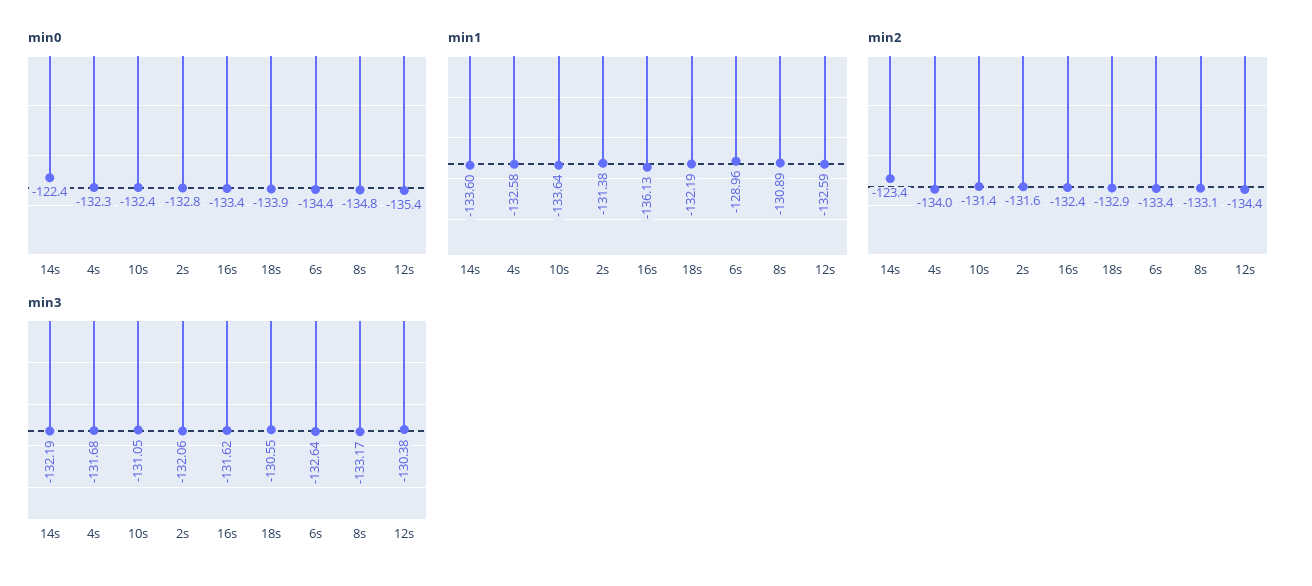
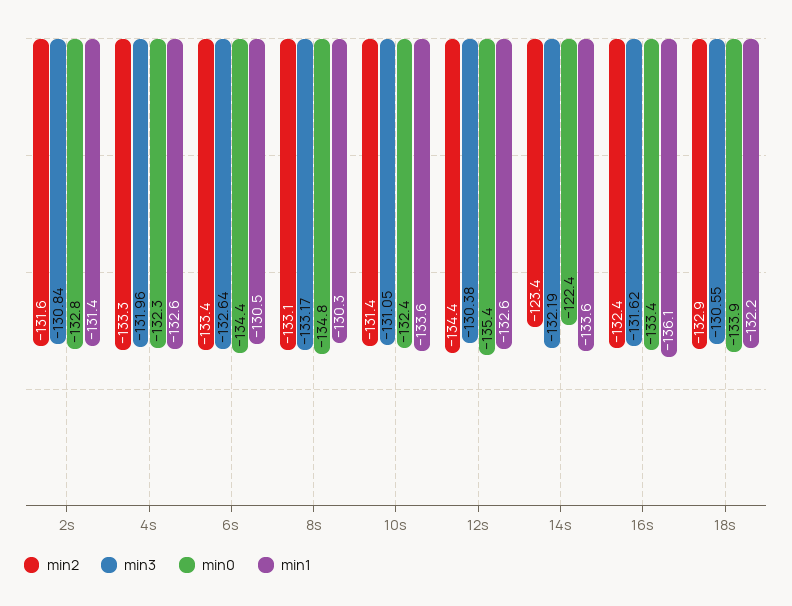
min1, 6s: -128.96 -> -130.5
min1, 8s: -130.89 -> -130.3
min2, 4s: -134 -> -133.3
min3, 4s: -131.68 -> -131.96
min3, 2s: -132.06 -> -130.84

